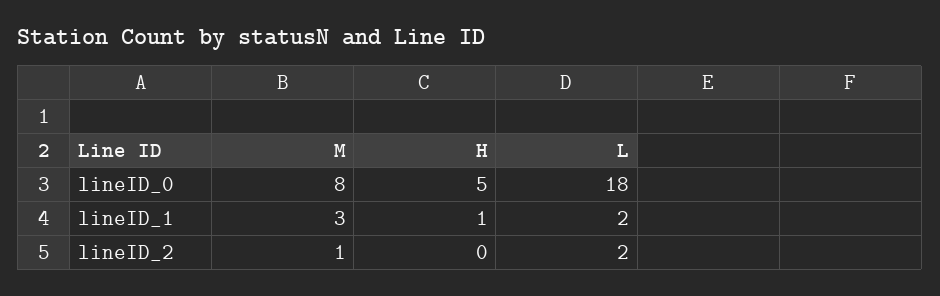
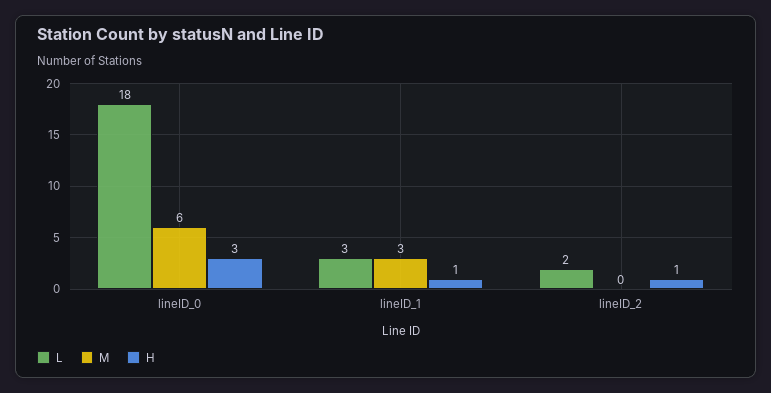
M, lineID_0: 8 -> 6
H, lineID_0: 5 -> 3
L, lineID_1: 2 -> 3
M, lineID_2: 1 -> 0
H, lineID_2: 0 -> 1

